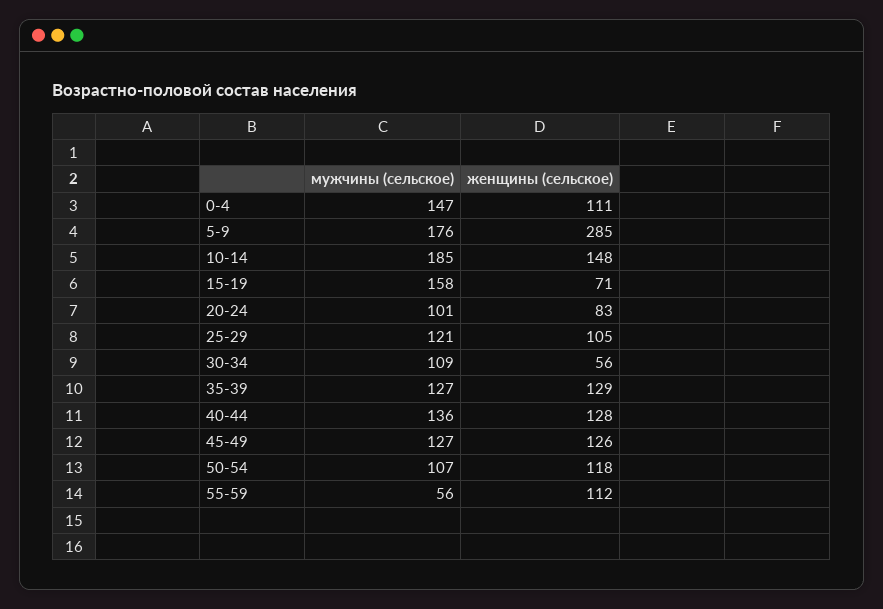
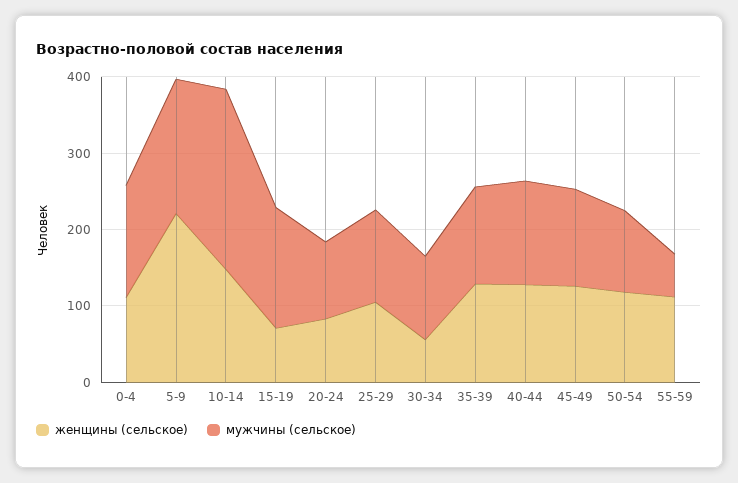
женщины (сельское), 5-9: 285 -> 220
мужчины (сельское), 10-14: 185 -> 240

